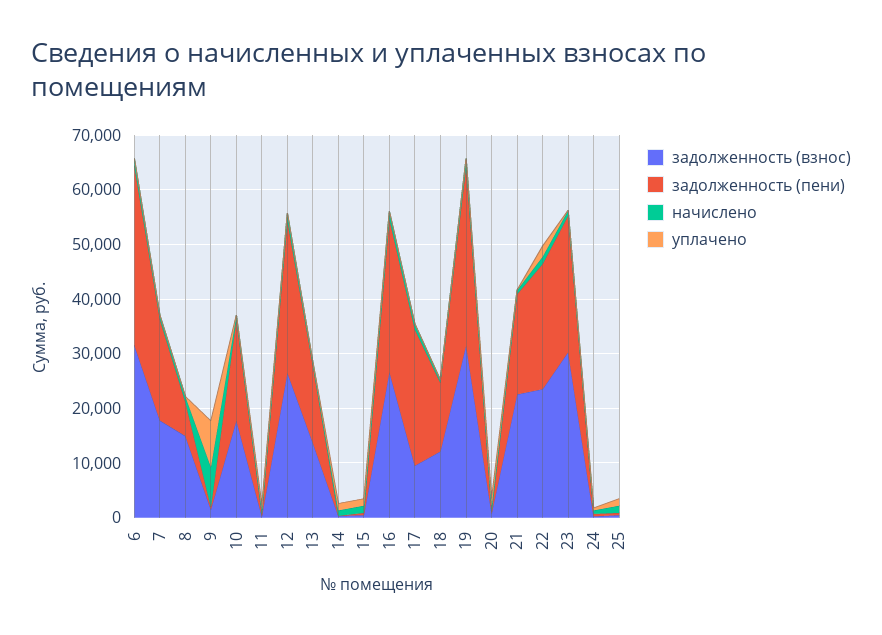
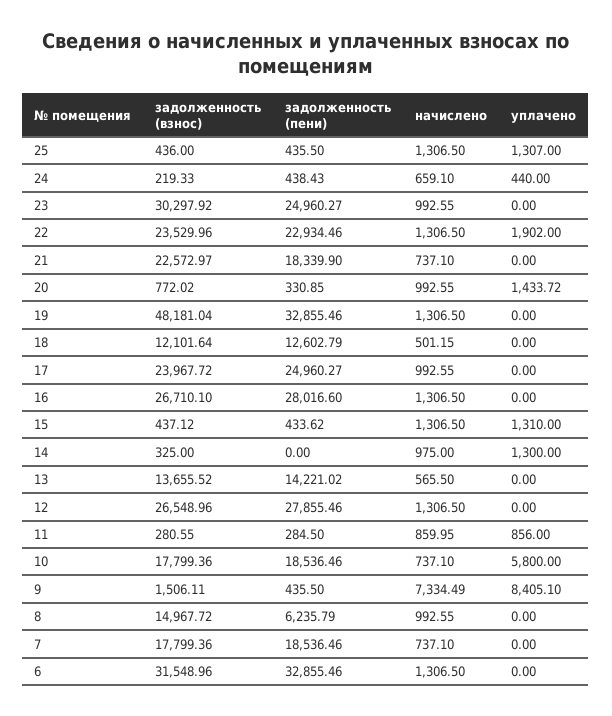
уплачено, 10: 0 -> 5800
задолженность (взнос), 17: 10000 -> 23967.72
задолженность (взнос), 19: 32000 -> 48181.04

